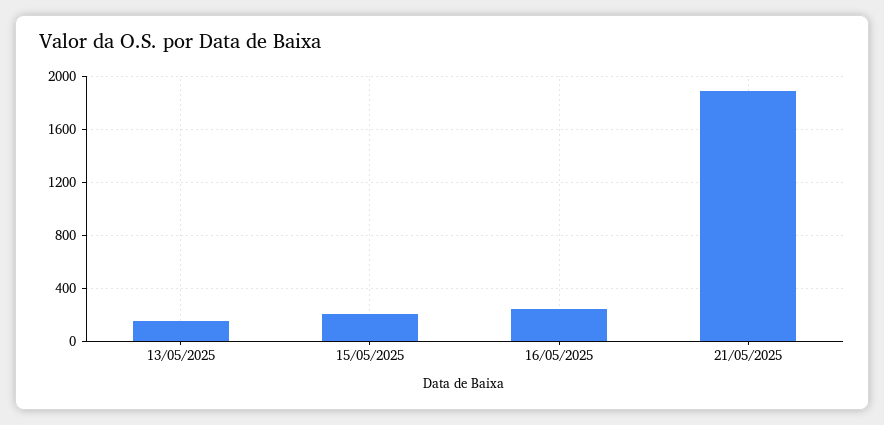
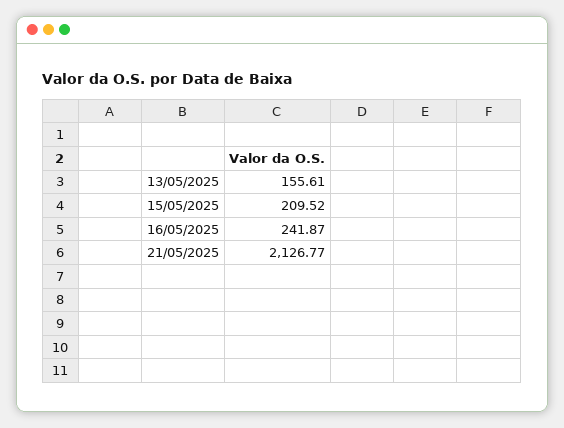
21/05/2025: 1900 -> 2126.77

